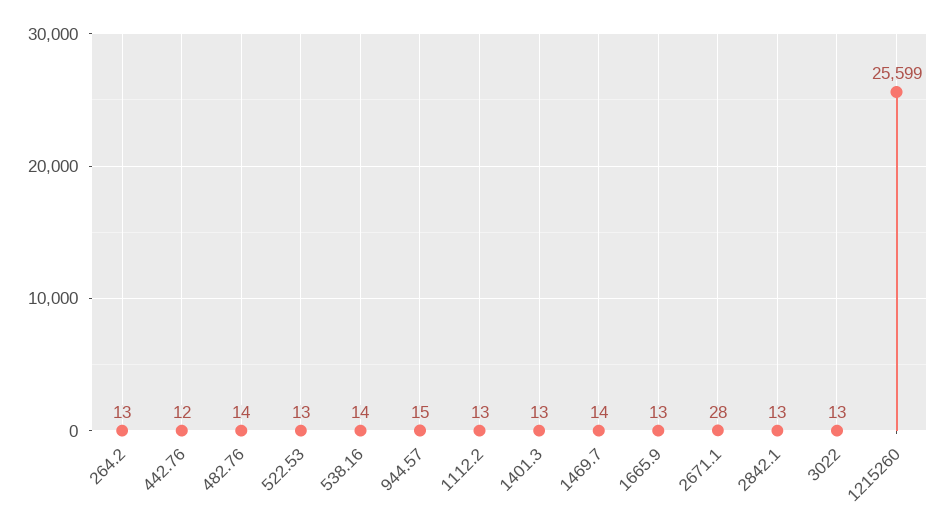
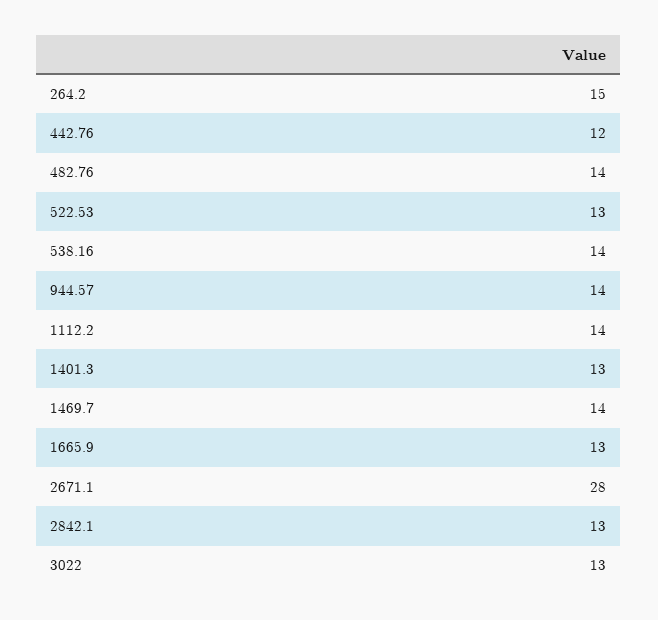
264.2: 13 -> 15
944.57: 15 -> 14
1112.2: 13 -> 14
1215260: 25599 -> none

